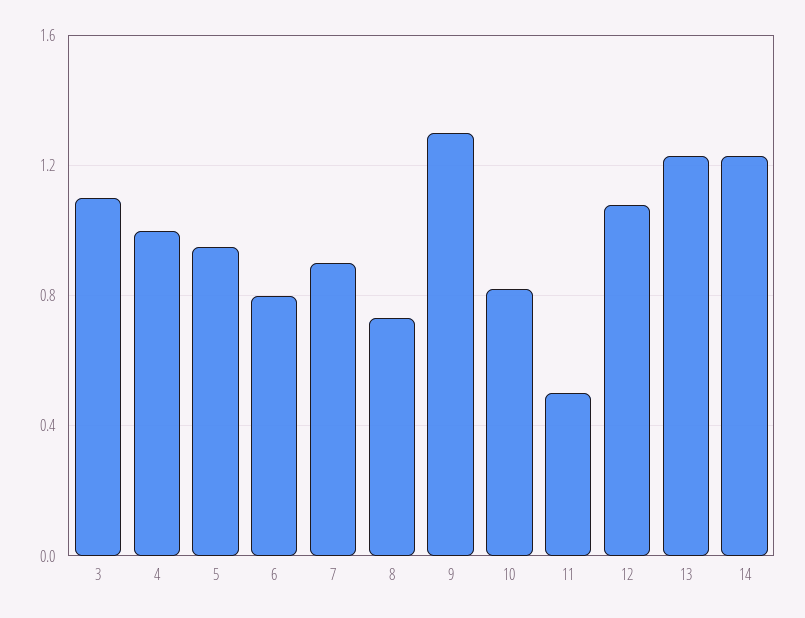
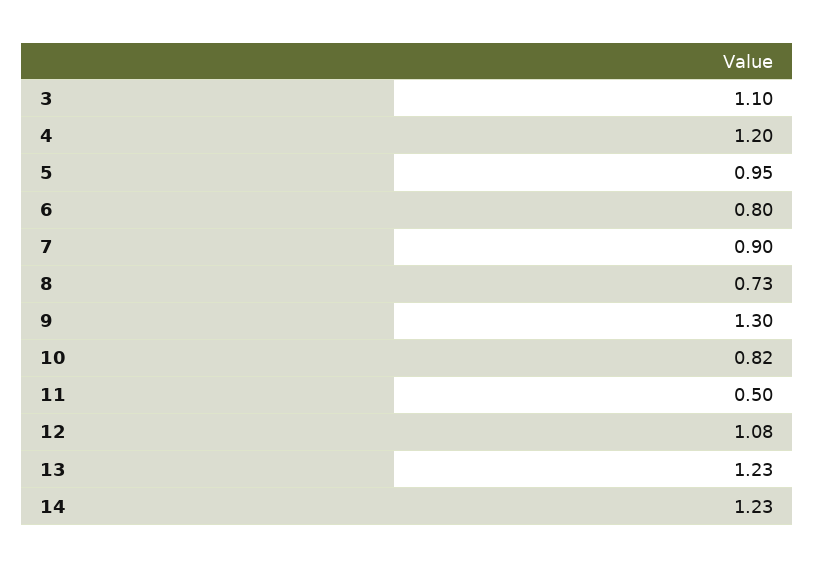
4: 1 -> 1.2

